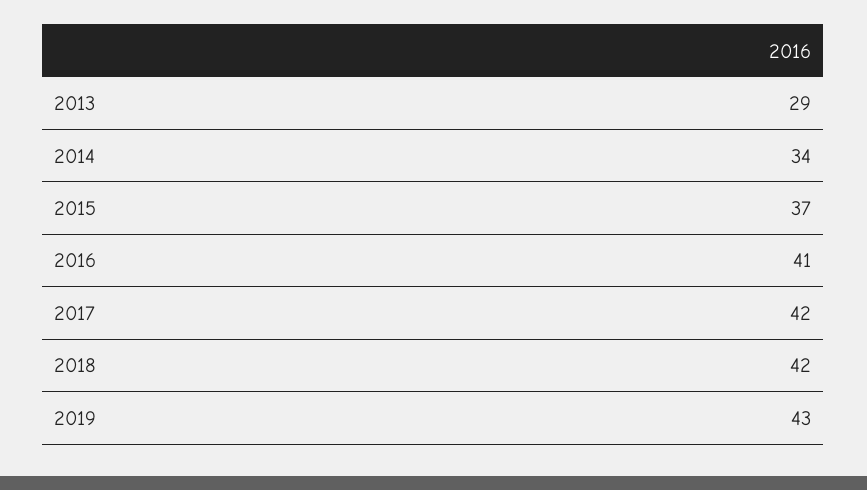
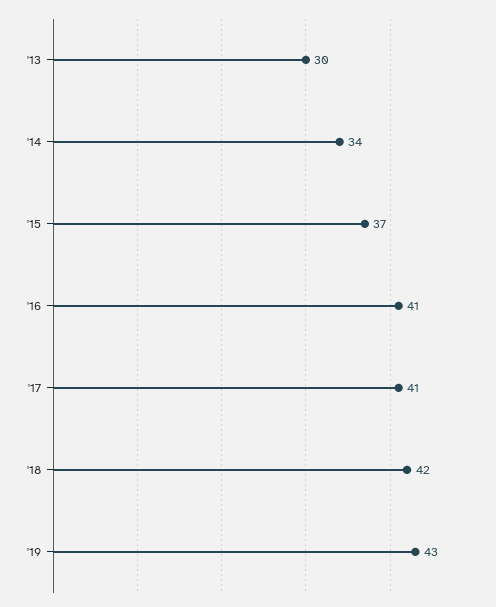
2013: 29 -> 30
2017: 42 -> 41

